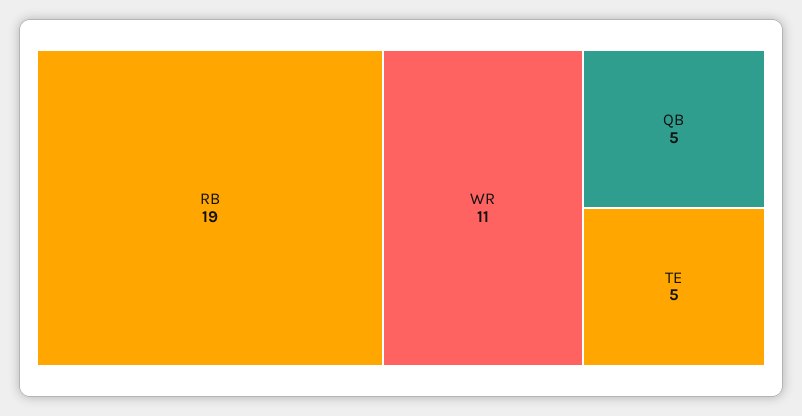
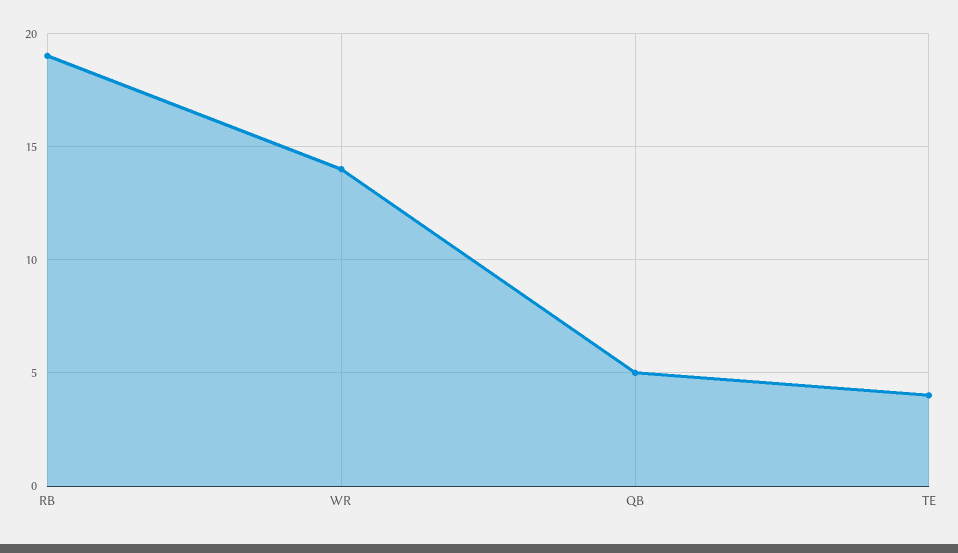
WR: 11 -> 14
TE: 5 -> 4

